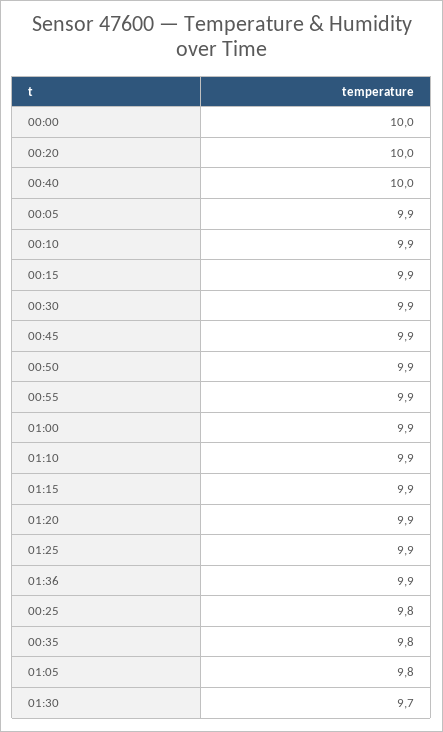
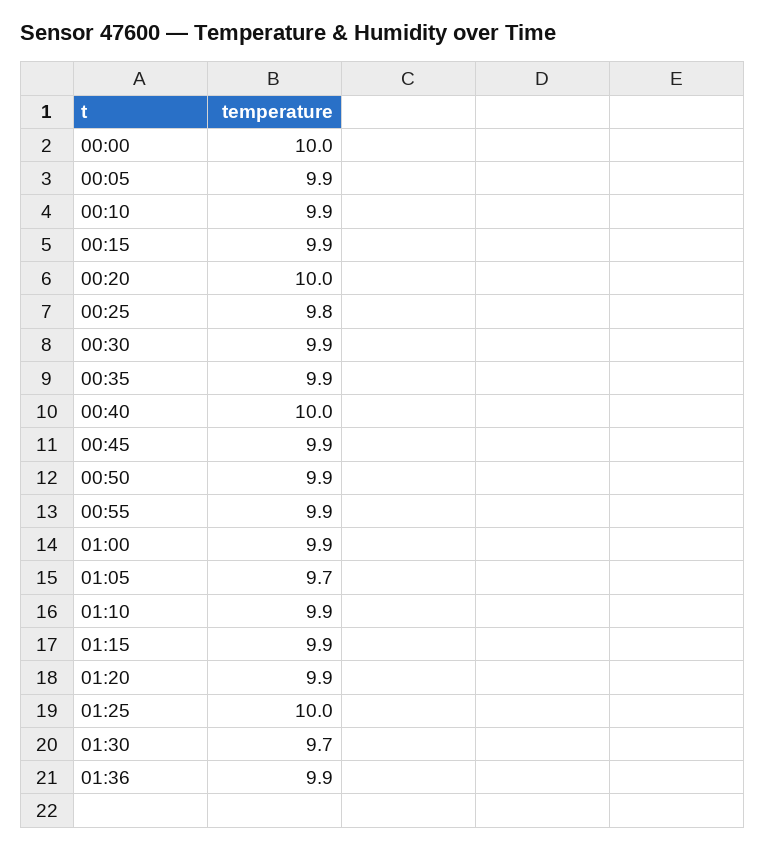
01:25: 9.9 -> 10
00:35: 9.8 -> 9.9
01:05: 9.8 -> 9.7

